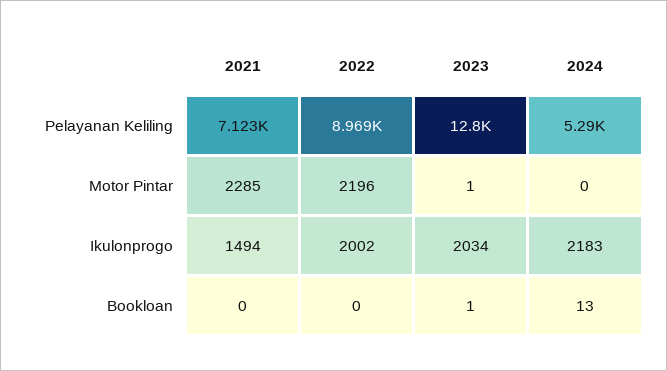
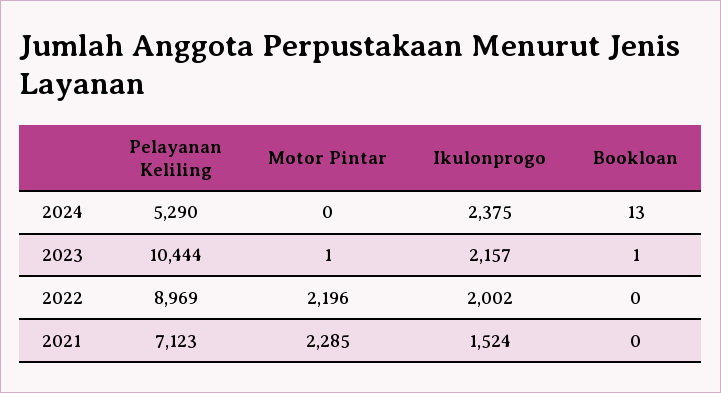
2023, Pelayanan Keliling: 12800 -> 10444
2021, Ikulonprogo: 1494 -> 1524
2023, Ikulonprogo: 2034 -> 2157
2024, Ikulonprogo: 2183 -> 2375

